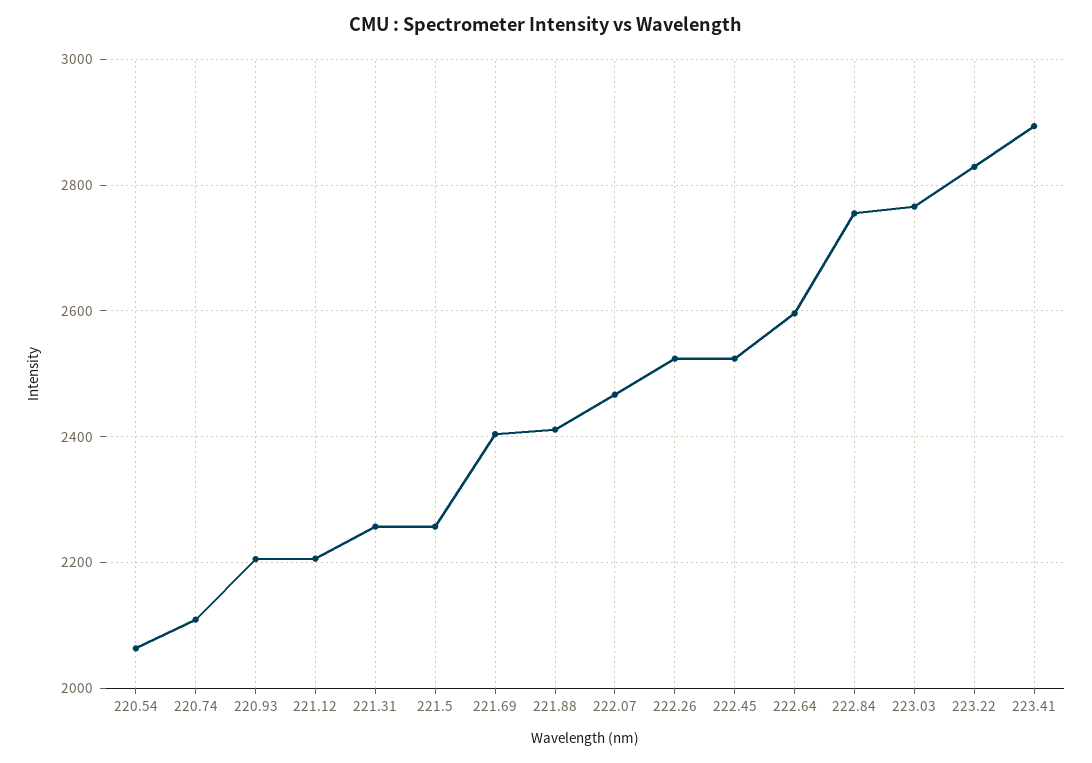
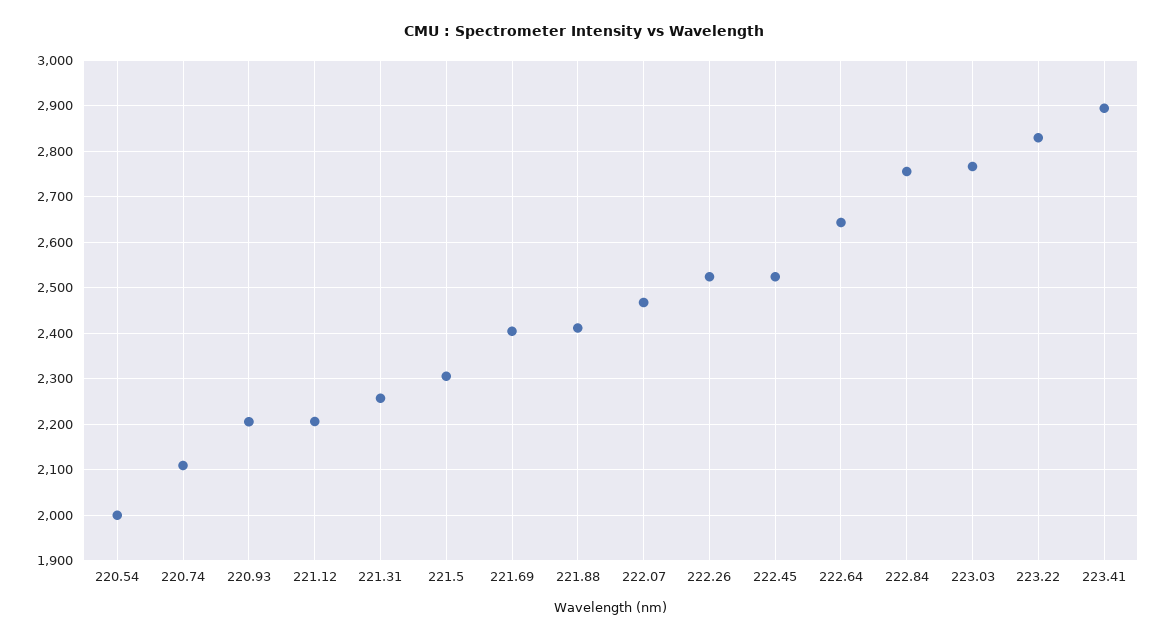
220.54: 2060 -> 2000
221.5: 2260 -> 2300
222.64: 2600 -> 2640

